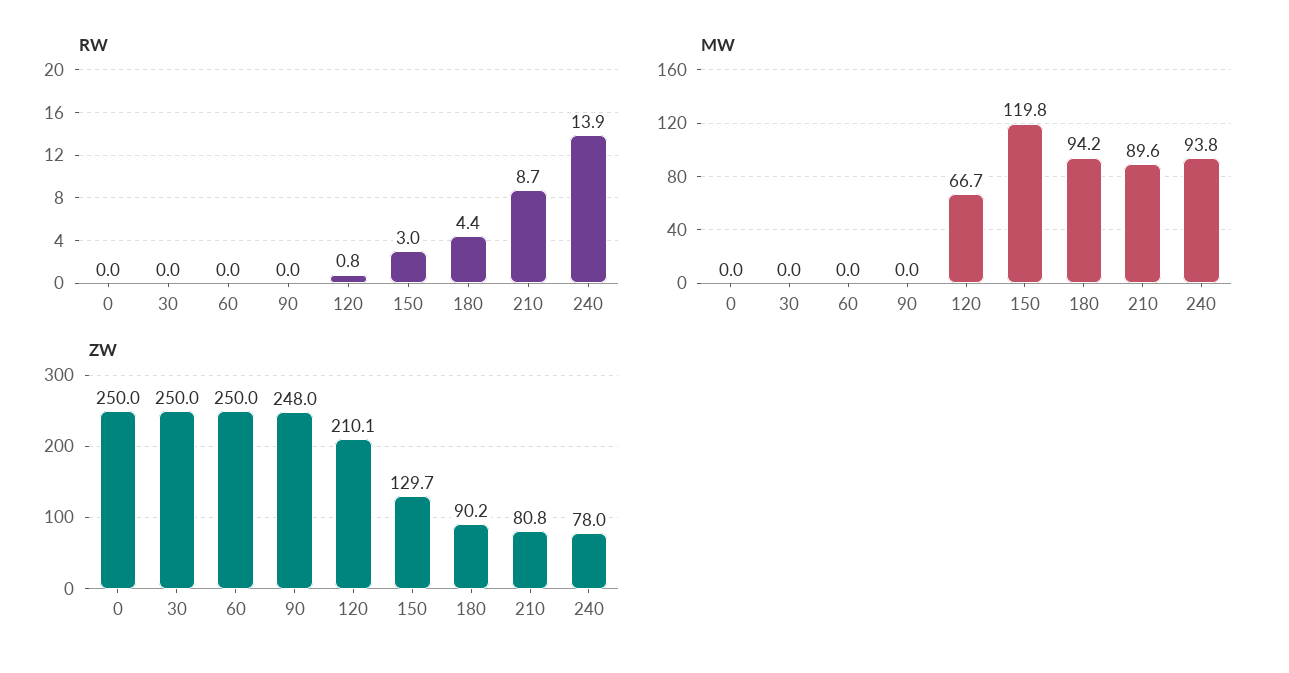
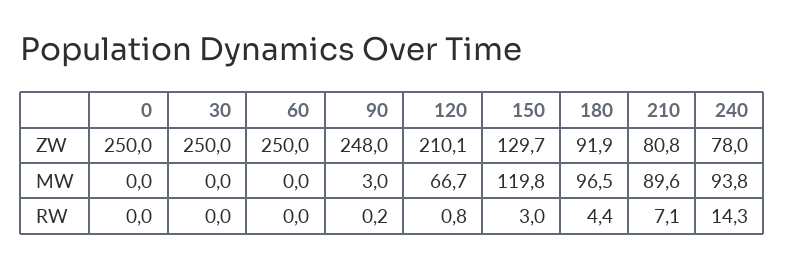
RW, 90: 0 -> 0.2
RW, 210: 8.7 -> 7.1
RW, 240: 13.9 -> 14.3
MW, 90: 0 -> 3
MW, 180: 94.2 -> 96.5
ZW, 180: 90.2 -> 91.9

